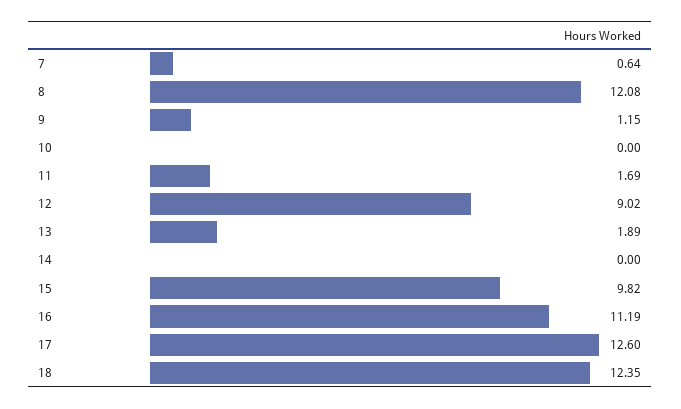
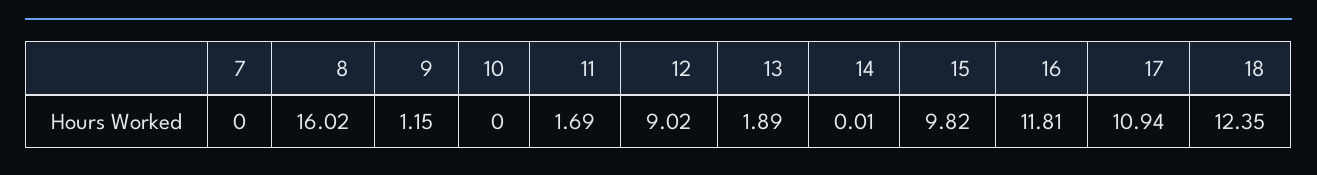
7: 0.64 -> 0
8: 12.08 -> 16.02
14: 0 -> 0.01
16: 11.19 -> 11.81
17: 12.6 -> 10.94

